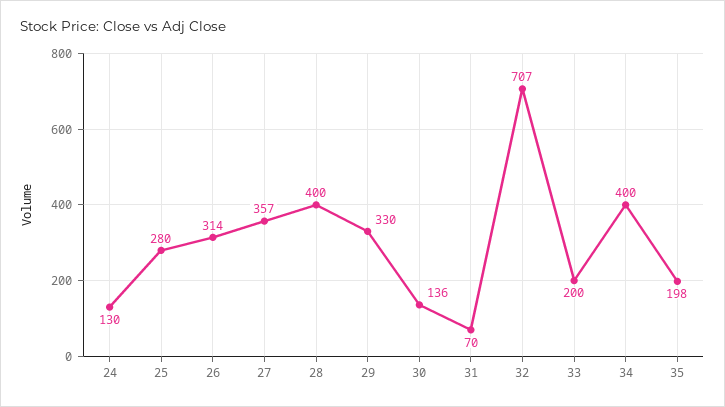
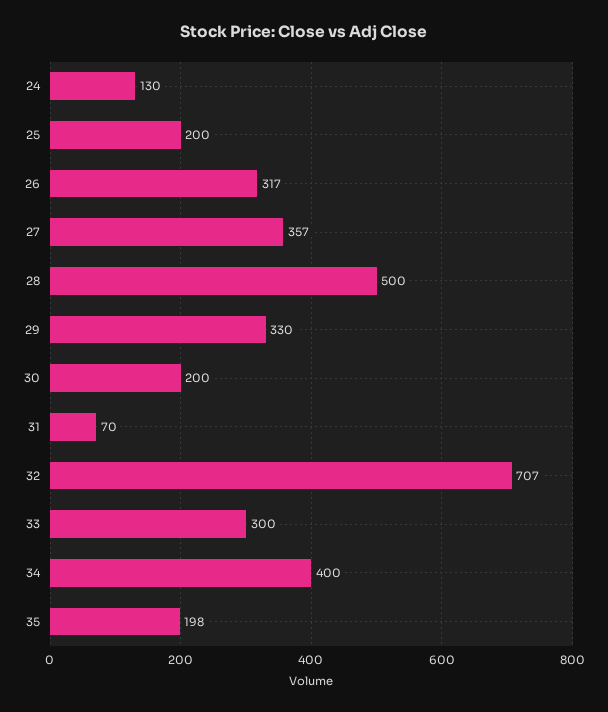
25: 280 -> 200
26: 314 -> 317
28: 400 -> 500
30: 136 -> 200
33: 200 -> 300

